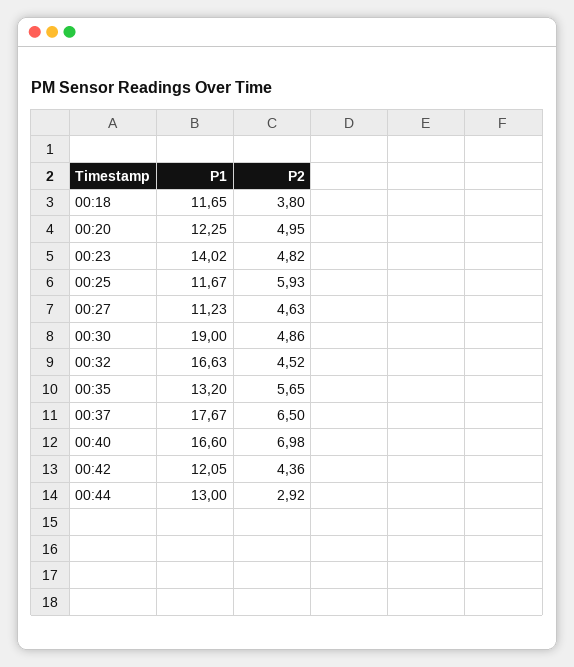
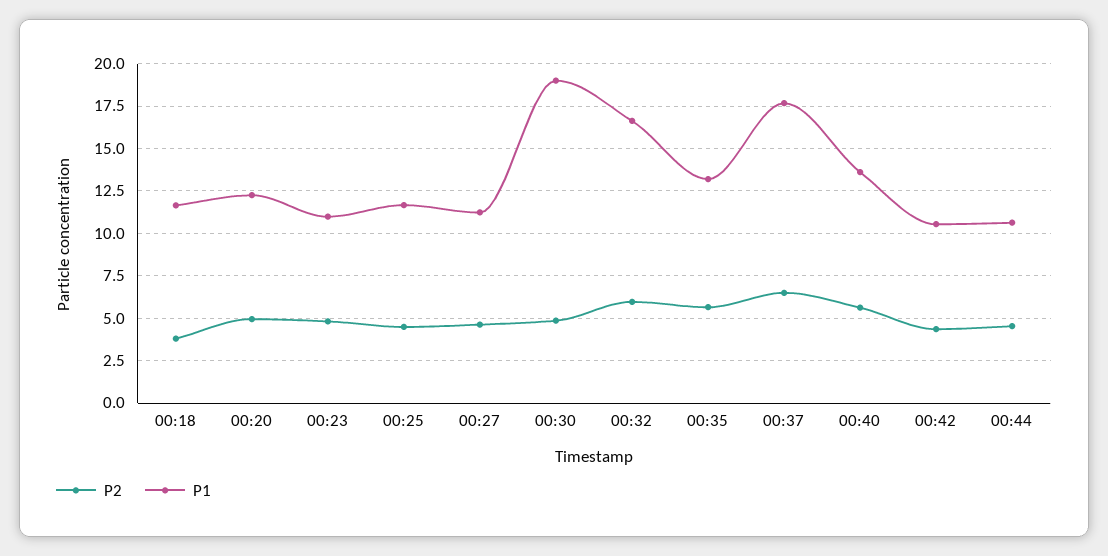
P1, 00:23: 14.02 -> 11
P2, 00:25: 5.93 -> 4.5
P2, 00:32: 4.52 -> 6
P1, 00:40: 16.6 -> 13.5
P2, 00:40: 6.98 -> 5.5
P1, 00:42: 12.05 -> 10.5
P1, 00:44: 13 -> 10.5
P2, 00:44: 2.92 -> 4.5

